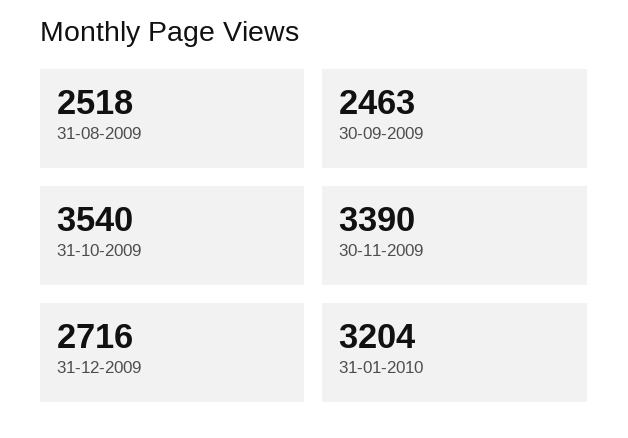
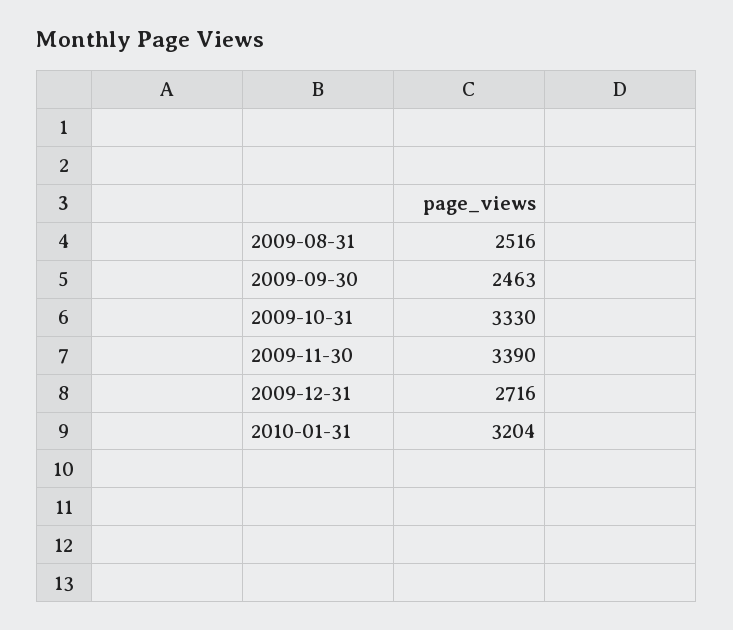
31-08-2009: 2518 -> 2516
31-10-2009: 3540 -> 3330

